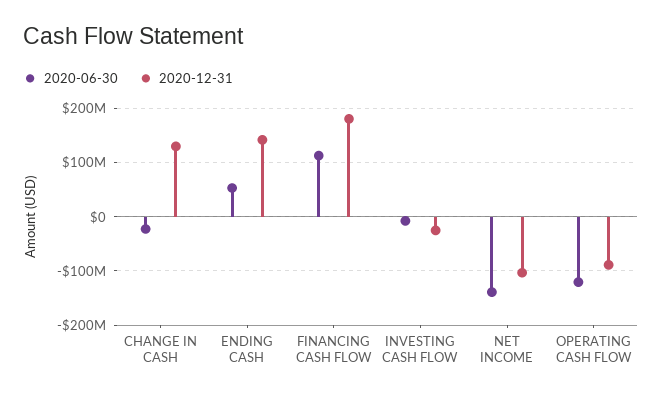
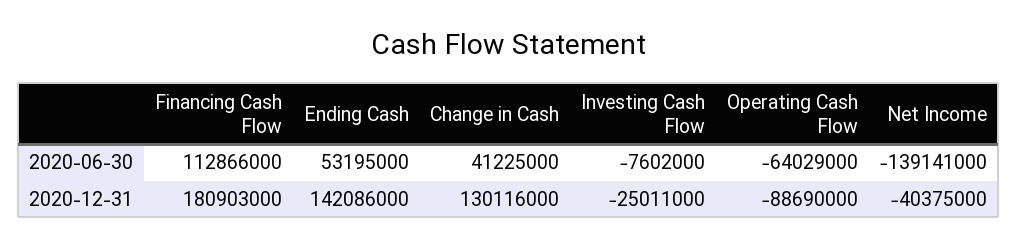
2020-06-30, CHANGE IN CASH: -20000000 -> 41225000
2020-12-31, NET INCOME: -100000000 -> -40375000
2020-06-30, OPERATING CASH FLOW: -120000000 -> -64029000

